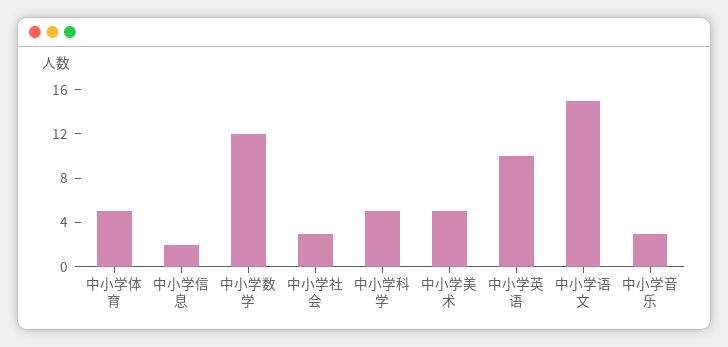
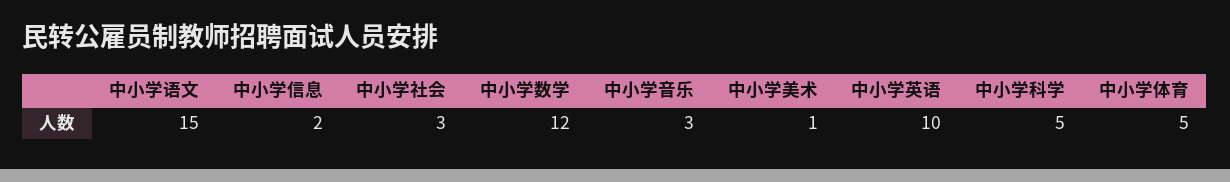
中小学美术: 5 -> 1

